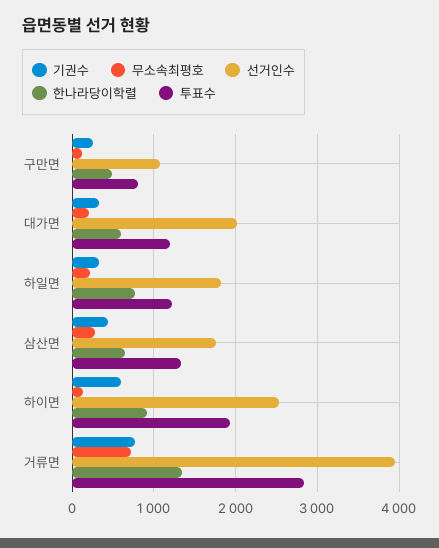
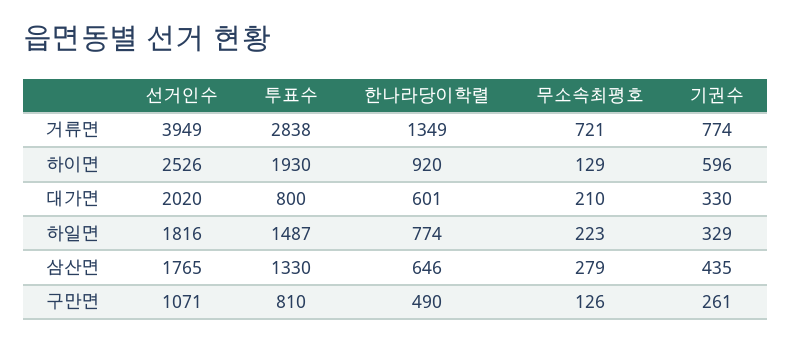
투표수, 대가면: 1200 -> 800
투표수, 하일면: 1200 -> 1487

